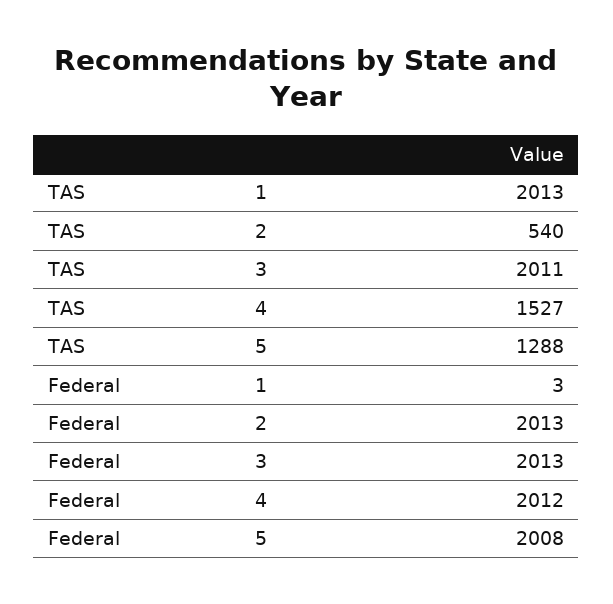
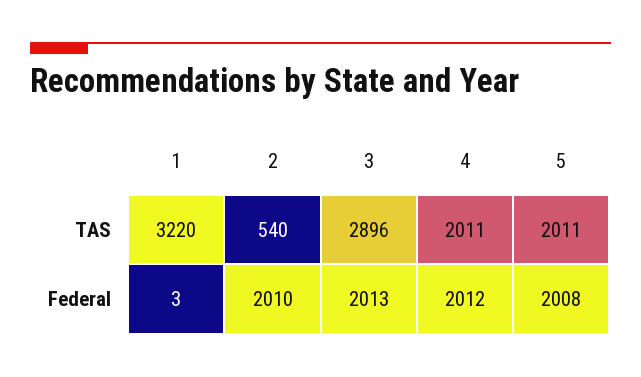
TAS, 1: 2013 -> 3220
TAS, 3: 2011 -> 2896
TAS, 4: 1527 -> 2011
TAS, 5: 1288 -> 2011
Federal, 2: 2013 -> 2010

